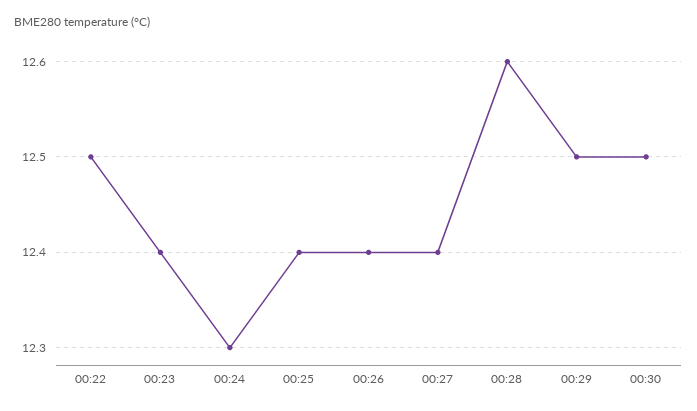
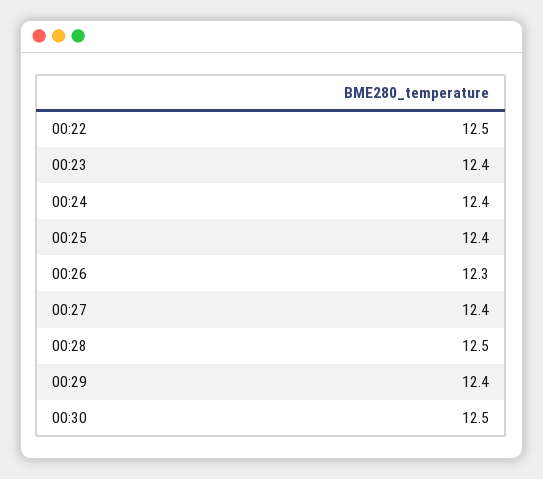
00:24: 12.3 -> 12.4
00:26: 12.4 -> 12.3
00:28: 12.6 -> 12.5
00:29: 12.5 -> 12.4

